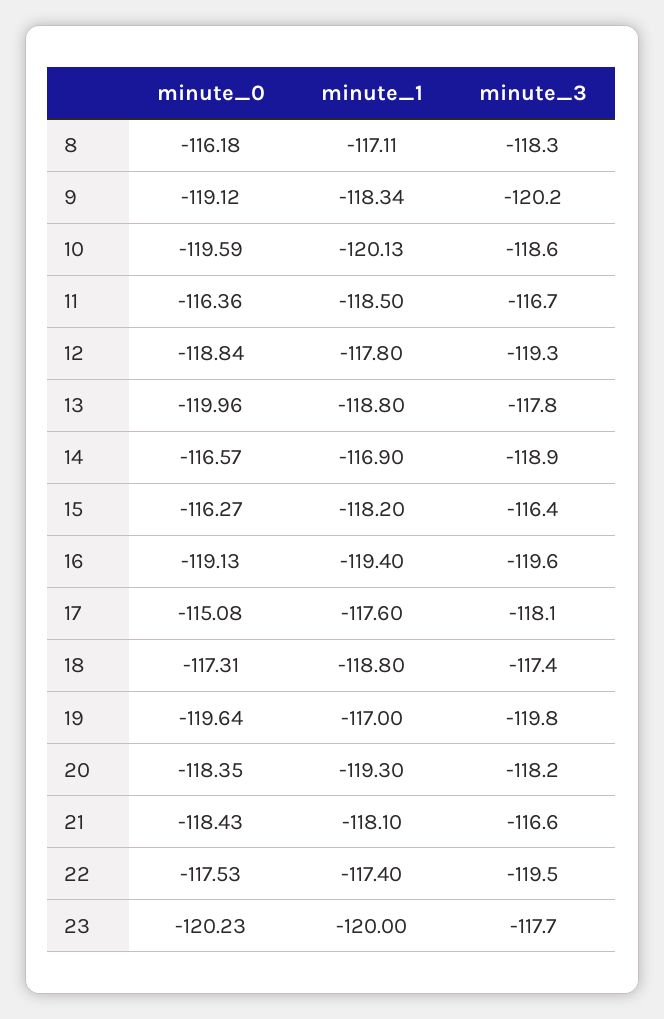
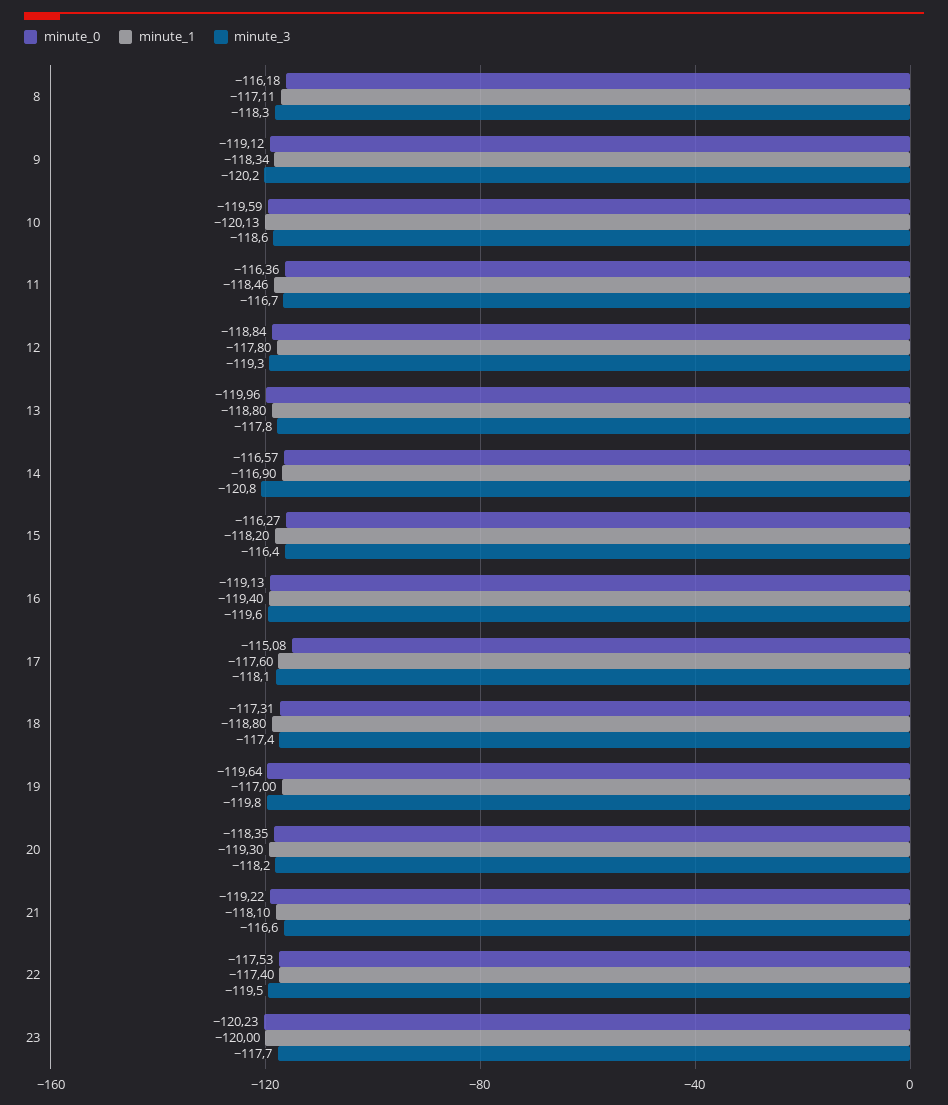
minute_1, 11: -118.5 -> -118.46
minute_3, 14: -118.9 -> -120.8
minute_0, 21: -118.43 -> -119.22

